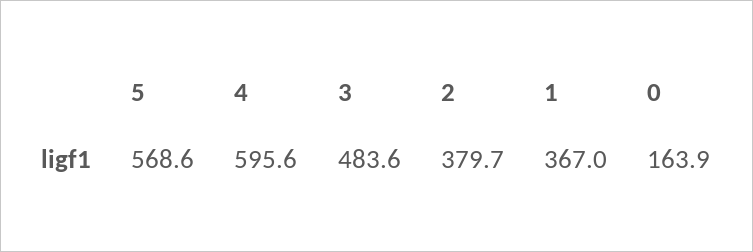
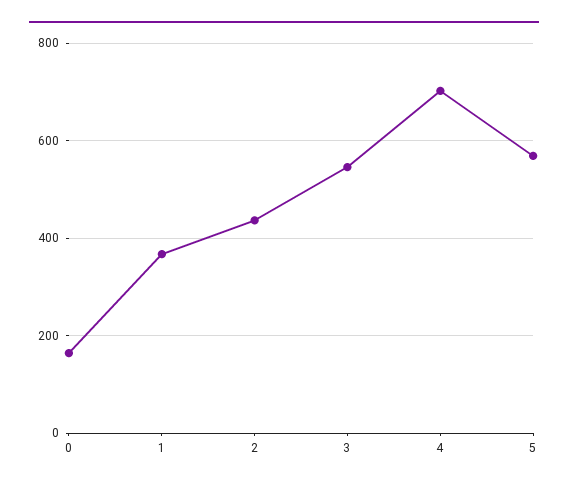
4: 595.6 -> 700
3: 483.6 -> 540
2: 379.7 -> 440

